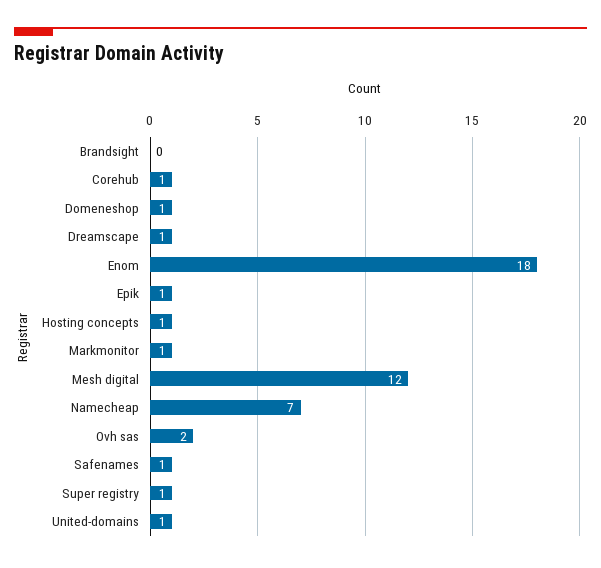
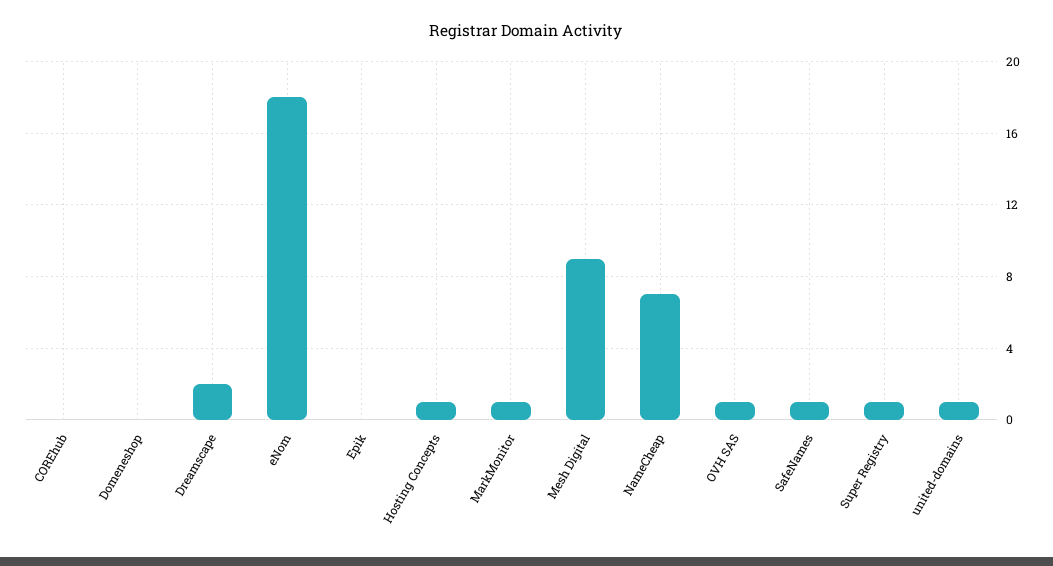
Brandsight: 0 -> none
Corehub: 1 -> 0
Domeneshop: 1 -> 0
Dreamscape: 1 -> 2
Epik: 1 -> 0
Mesh digital: 12 -> 9
Ovh sas: 2 -> 1

